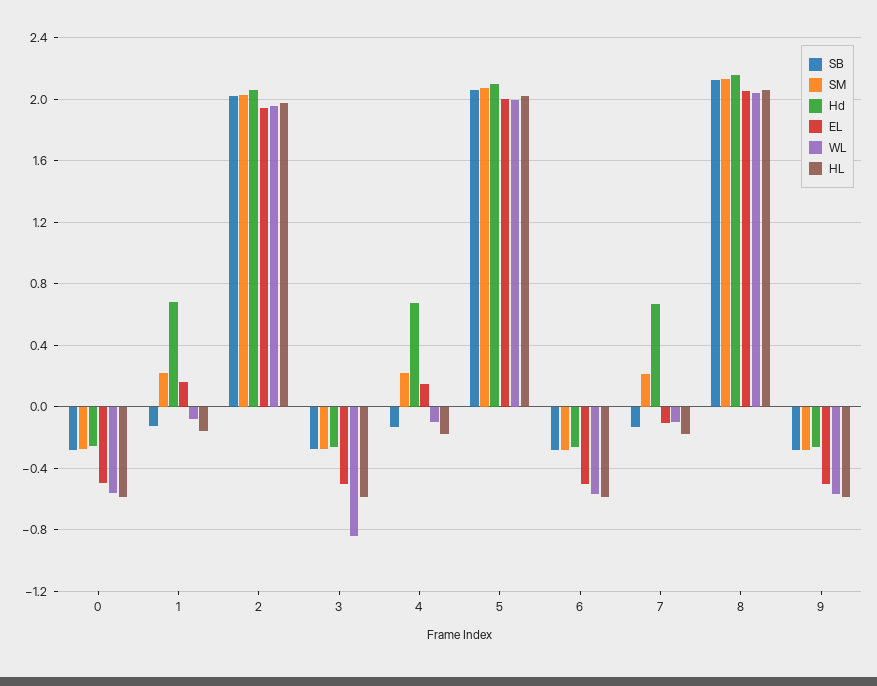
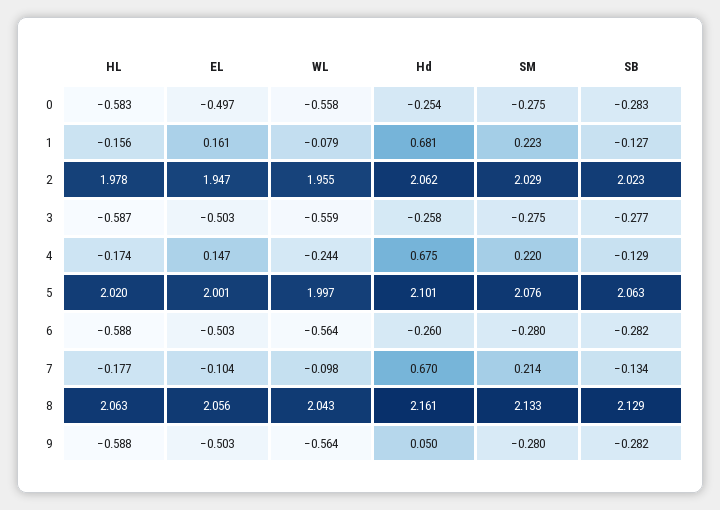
WL, 3: -0.85 -> -0.559
WL, 4: -0.1 -> -0.244
Hd, 9: -0.25 -> 0.05

